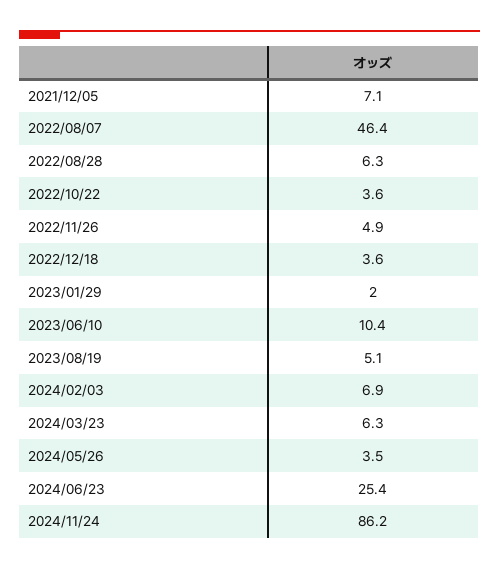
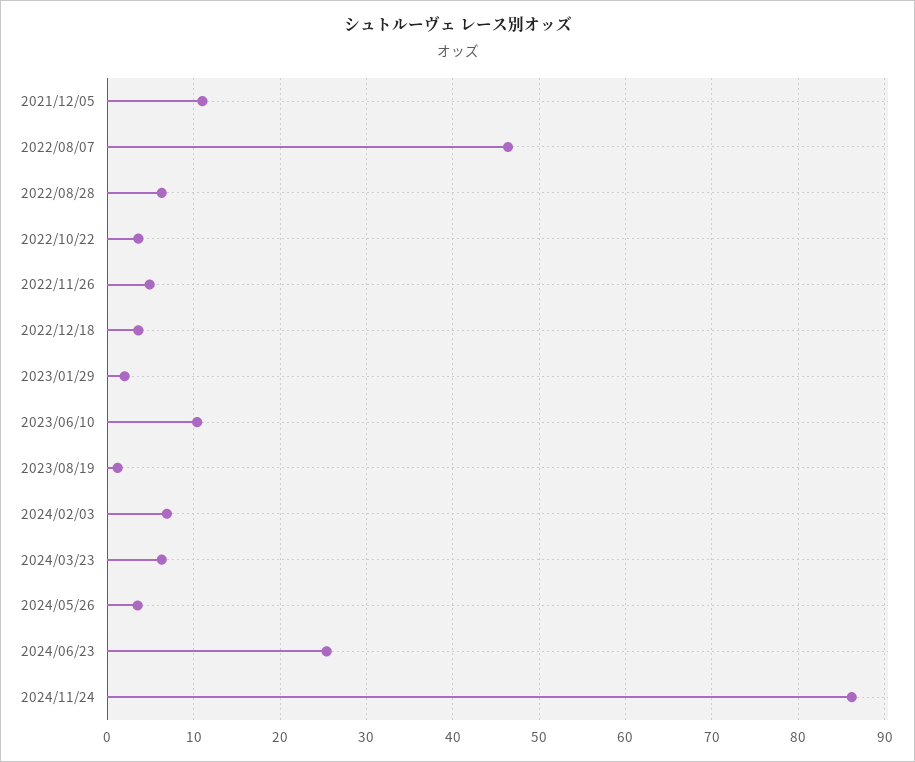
2021/12/05: 7.1 -> 11
2023/08/19: 5.1 -> 1

